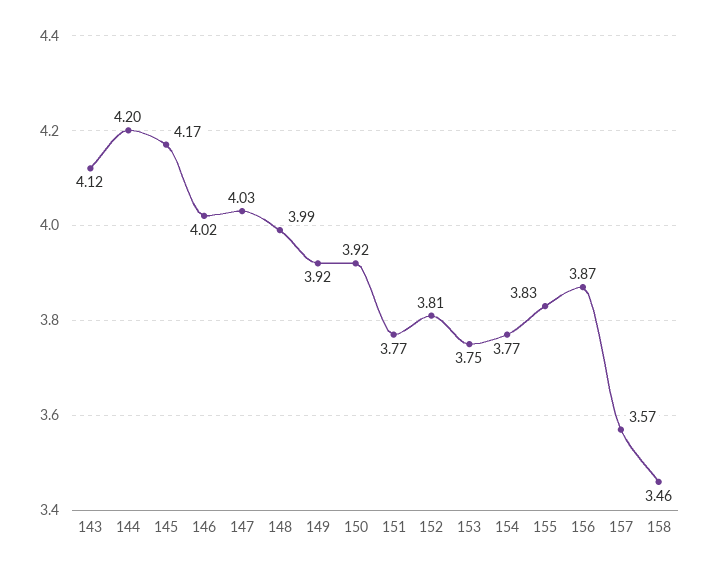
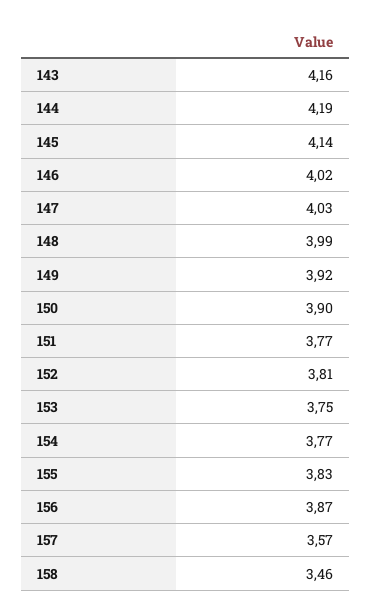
143: 4.12 -> 4.16
144: 4.2 -> 4.19
145: 4.17 -> 4.14
150: 3.92 -> 3.9

